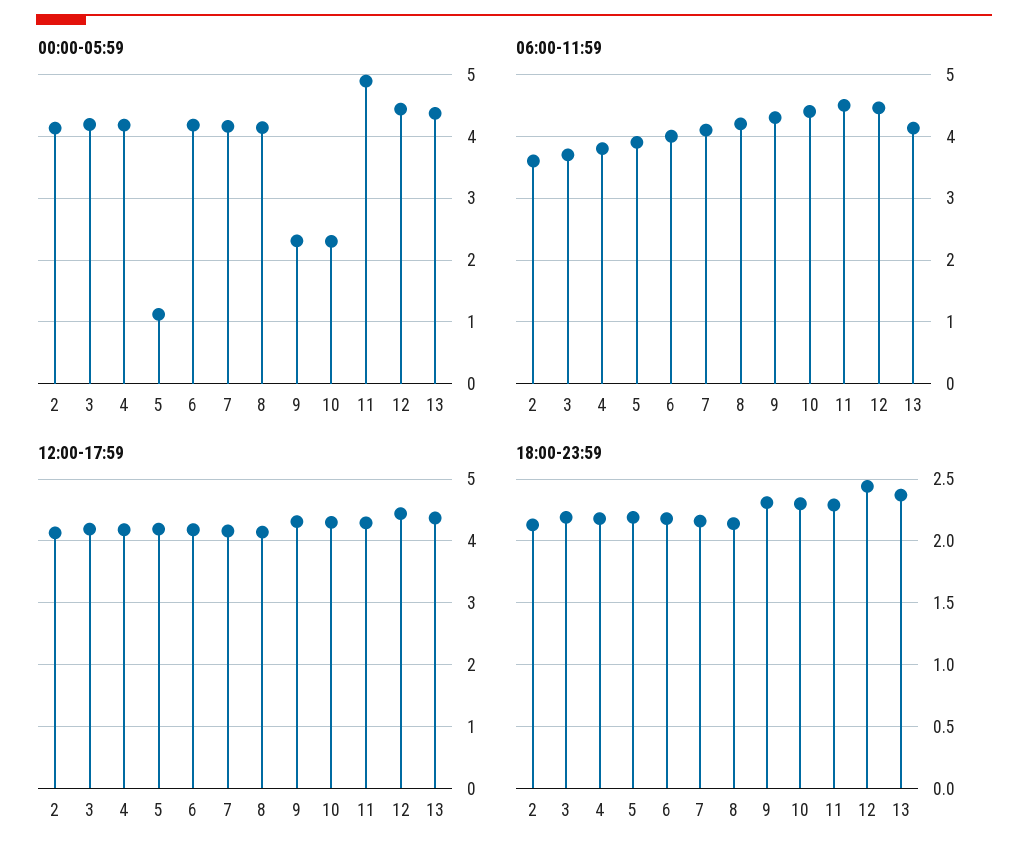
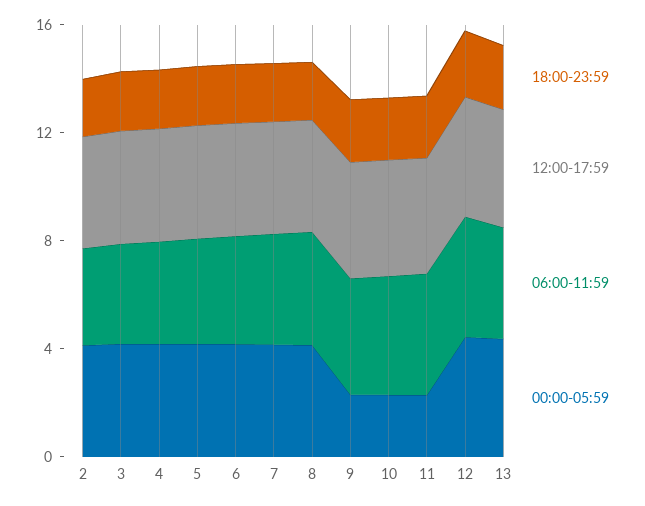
00:00-05:59, 5: 1.1 -> 4
00:00-05:59, 11: 4.9 -> 2

